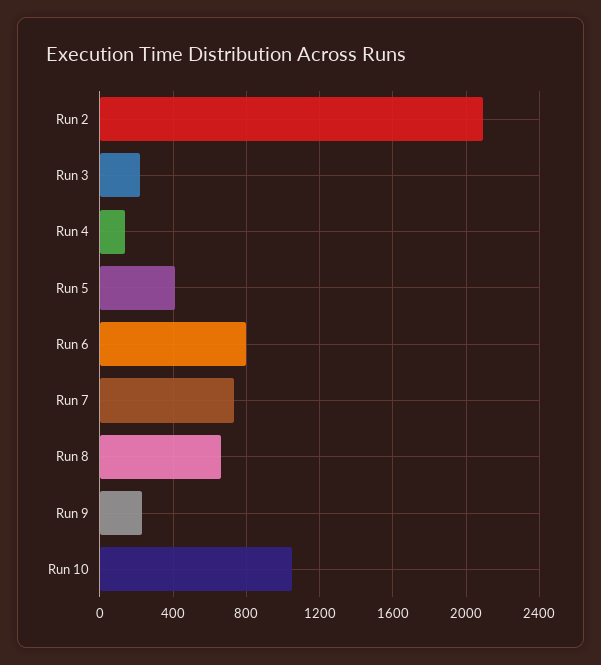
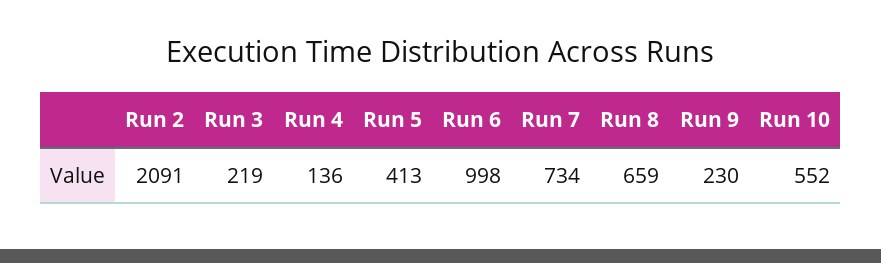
Run 6: 800 -> 998
Run 10: 1050 -> 552

